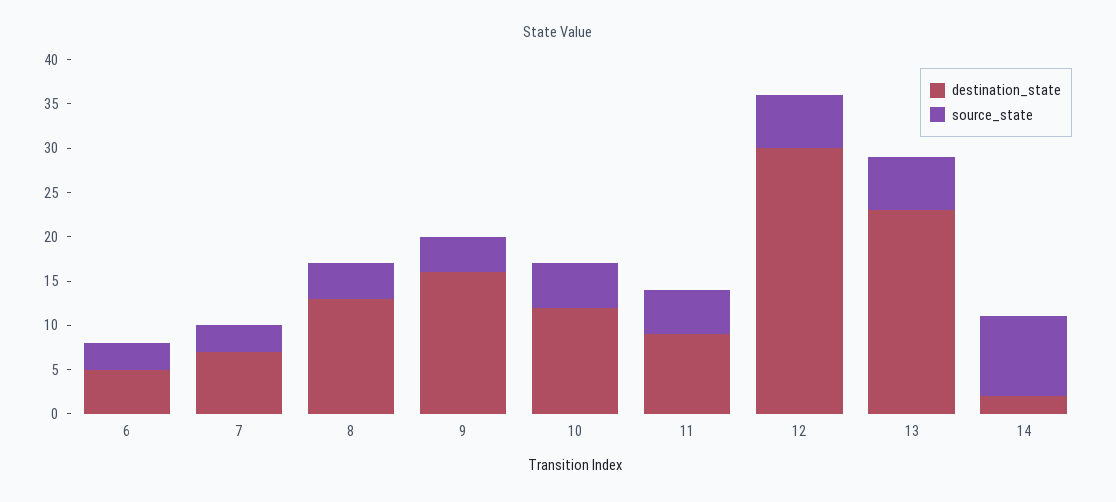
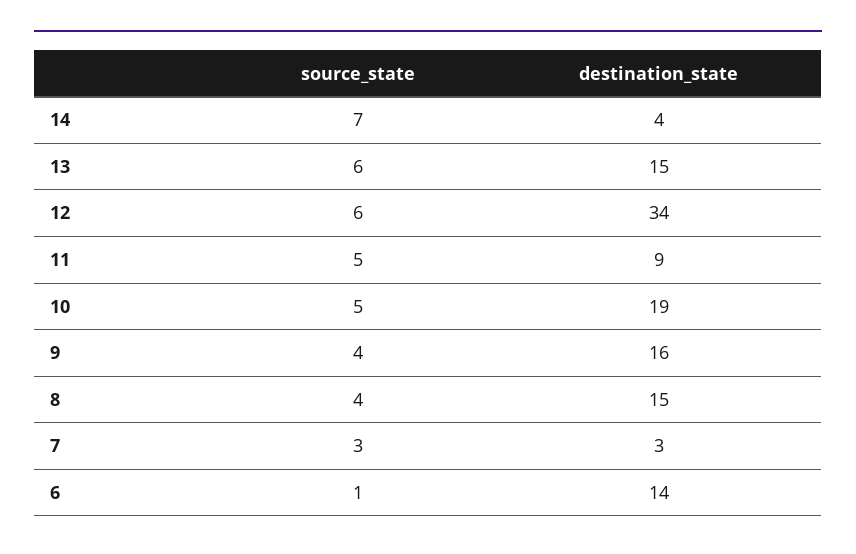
destination_state, 6: 5 -> 14
source_state, 6: 3 -> 1
destination_state, 7: 7 -> 3
destination_state, 8: 13 -> 15
destination_state, 10: 12 -> 19
destination_state, 12: 30 -> 34
destination_state, 13: 23 -> 15
destination_state, 14: 2 -> 4
source_state, 14: 9 -> 7

